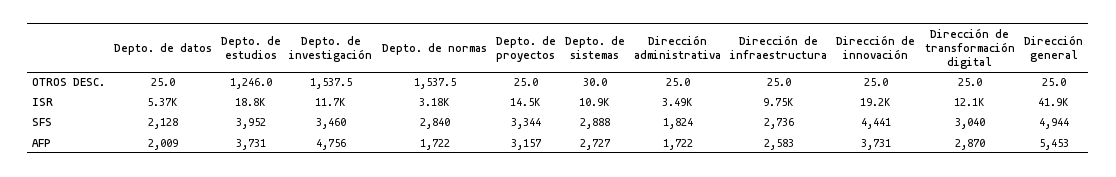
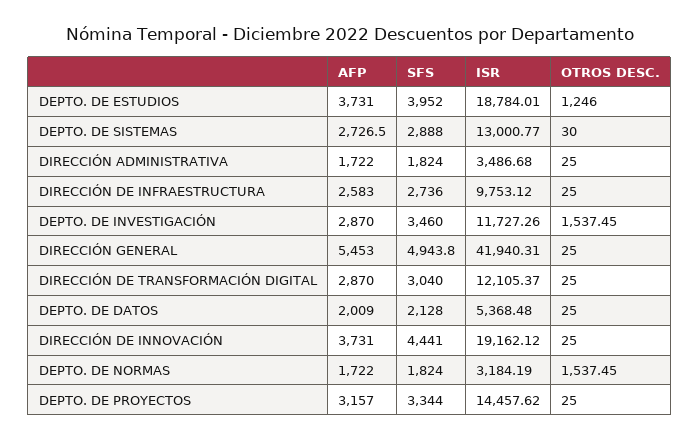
Depto. de sistemas, ISR: 10900 -> 13000.77
Depto. de normas, SFS: 2840 -> 1824
Depto. de investigación, AFP: 4756 -> 2870

